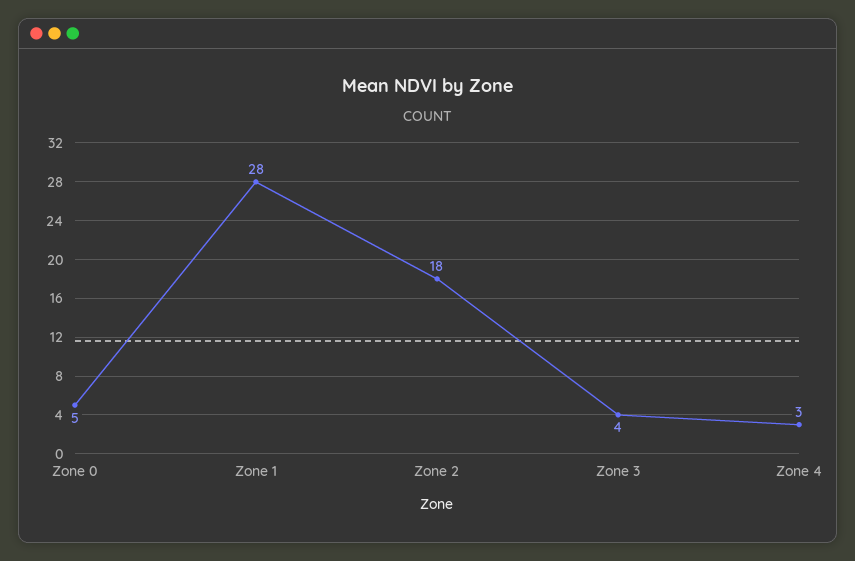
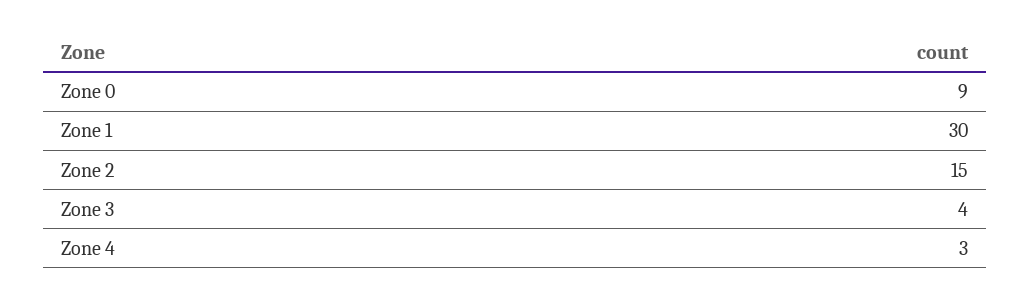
Zone 0: 5 -> 9
Zone 1: 28 -> 30
Zone 2: 18 -> 15

